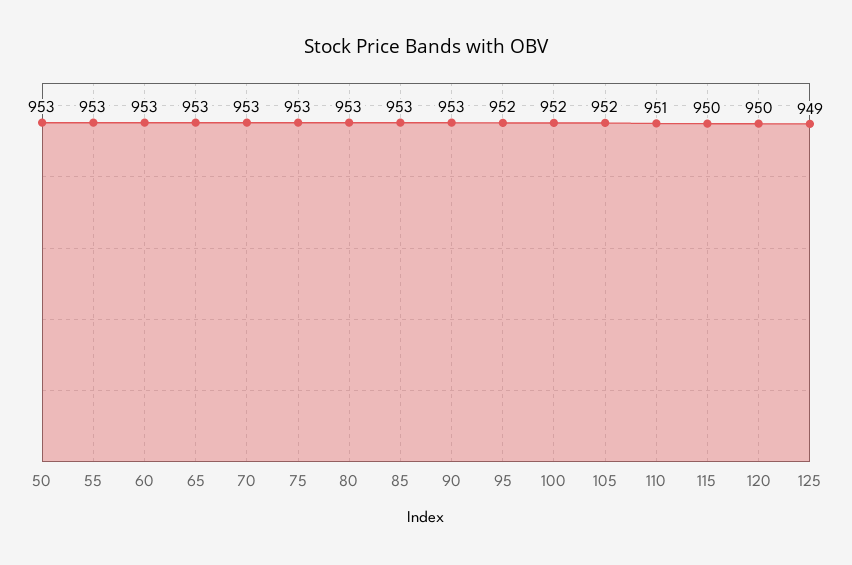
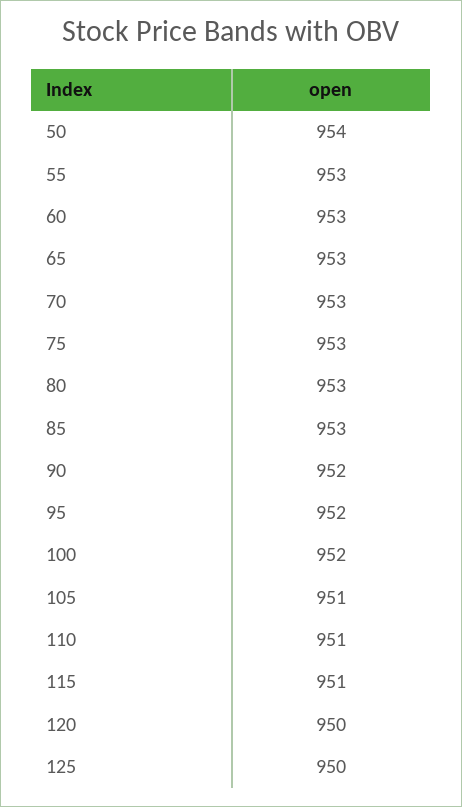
50: 953 -> 954
90: 953 -> 952
105: 952 -> 951
115: 950 -> 951
125: 949 -> 950

